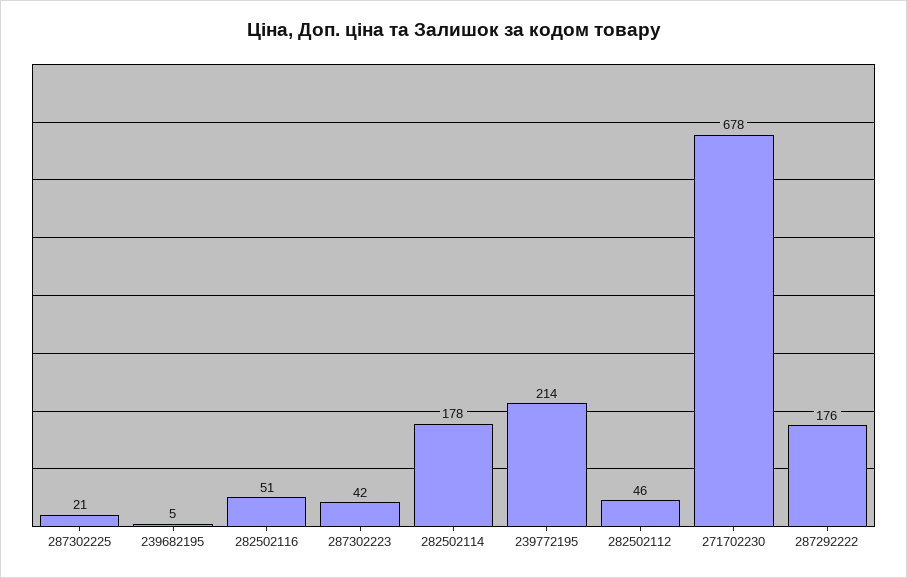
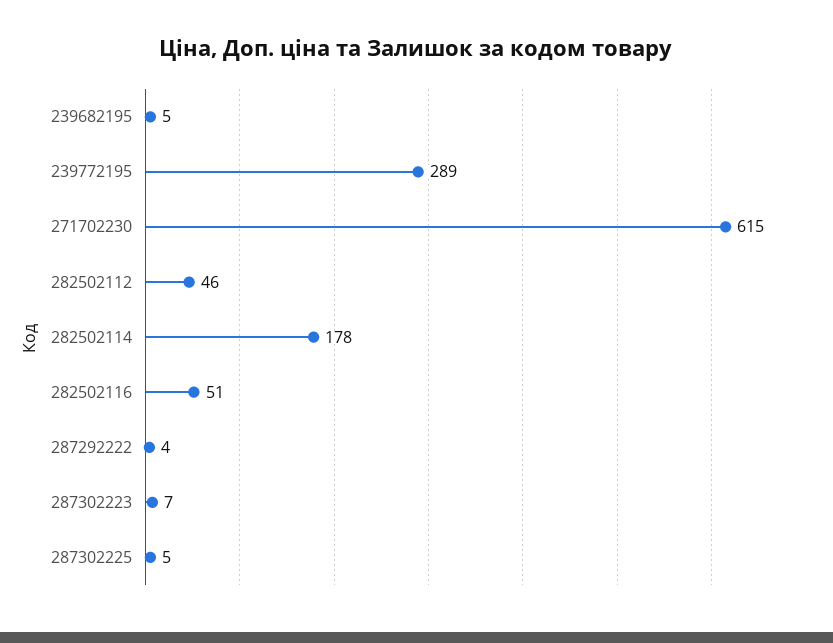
287302225: 21 -> 5
287302223: 42 -> 7
239772195: 214 -> 289
271702230: 678 -> 615
287292222: 176 -> 4

